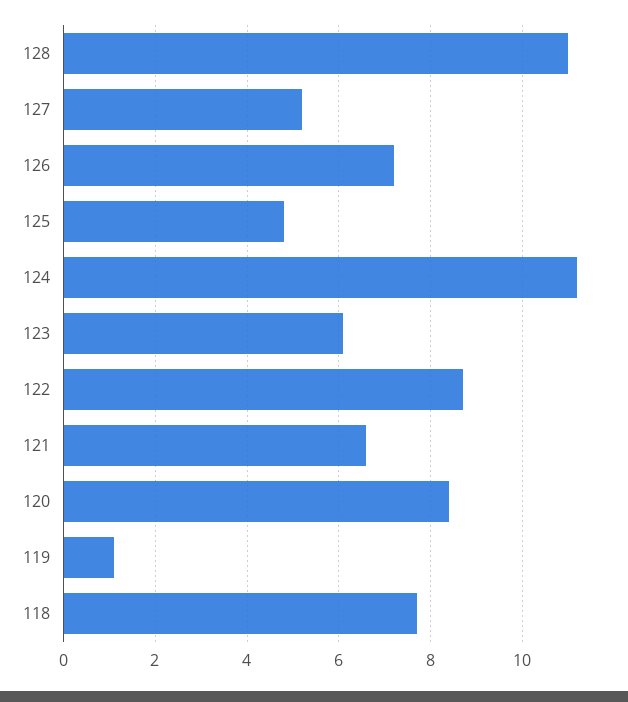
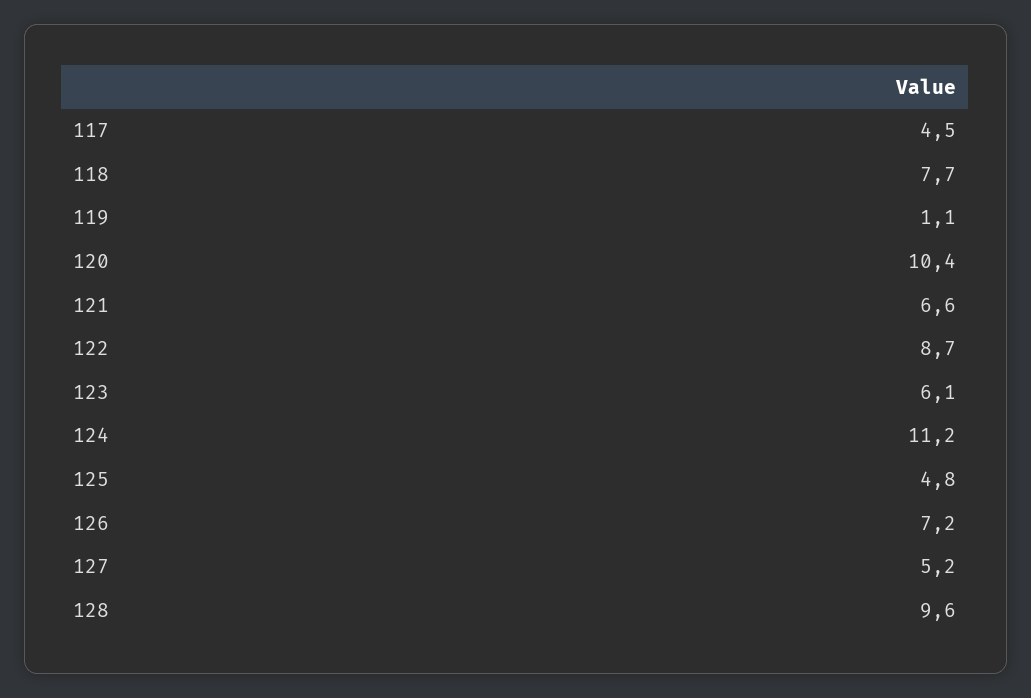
128: 11 -> 9.6
120: 8.5 -> 10.4
117: none -> 4.5

